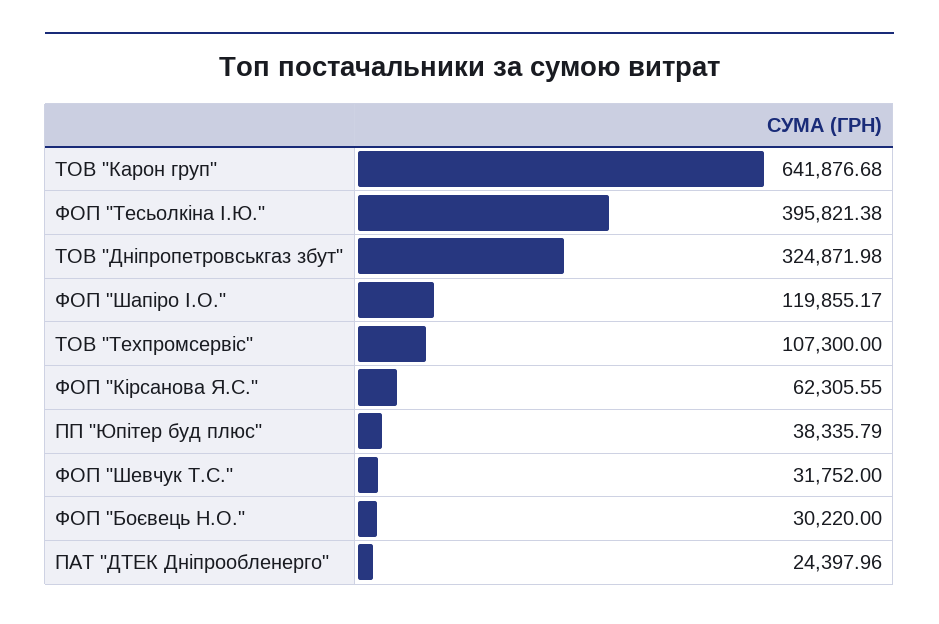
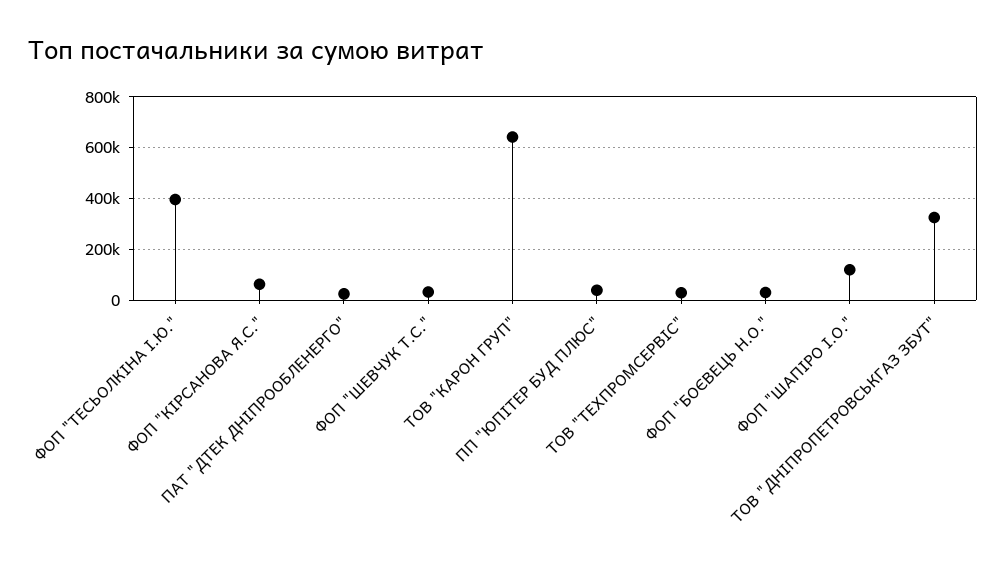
ТОВ "Техпромсервіс": 107300 -> 25000

